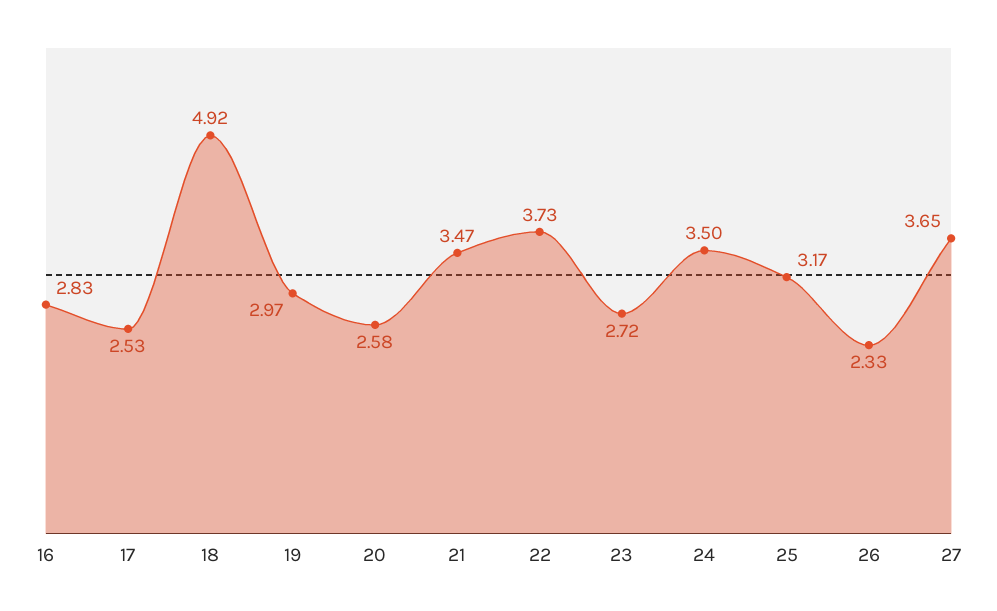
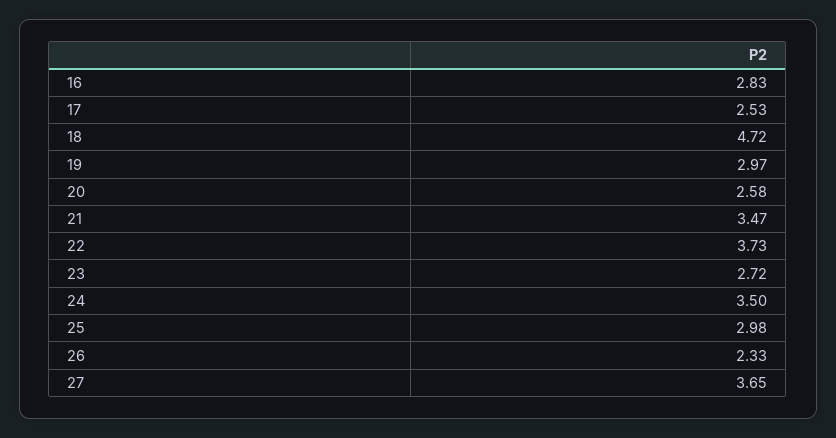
18: 4.92 -> 4.72
25: 3.17 -> 2.98

